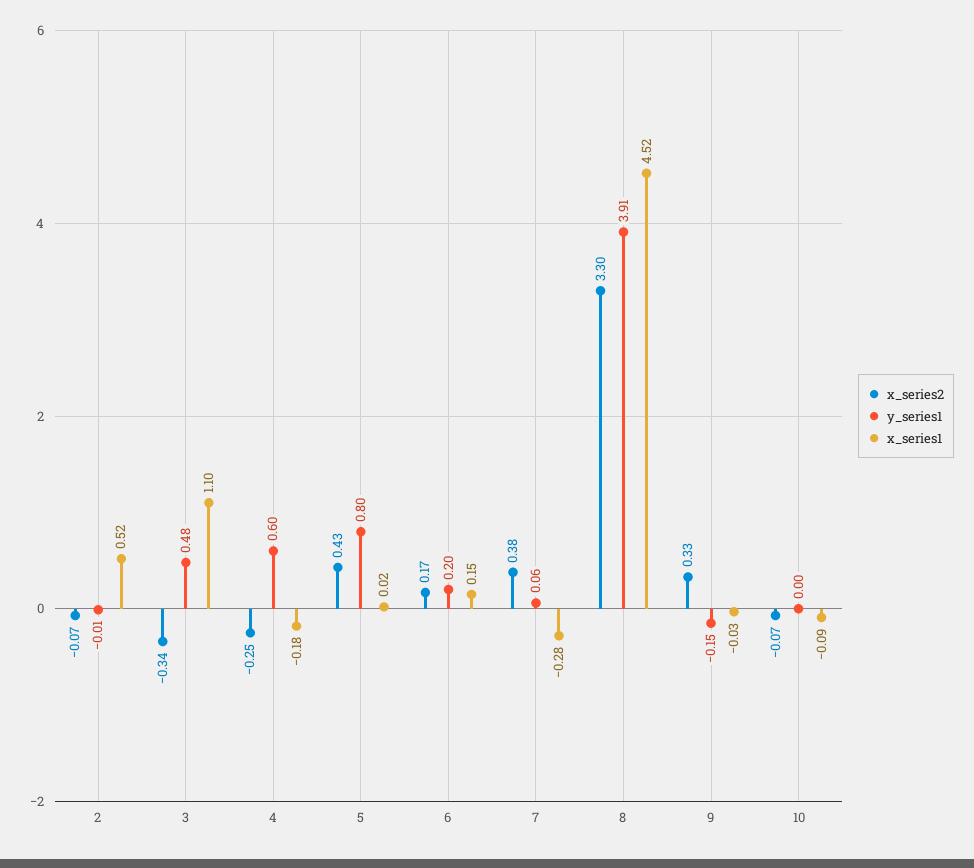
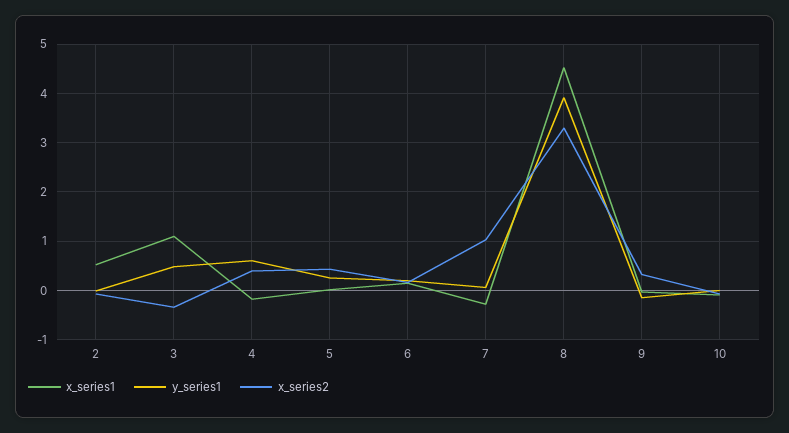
x_series2, 4: -0.25 -> 0.4
y_series1, 5: 0.8 -> 0.2
x_series2, 7: 0.38 -> 1

